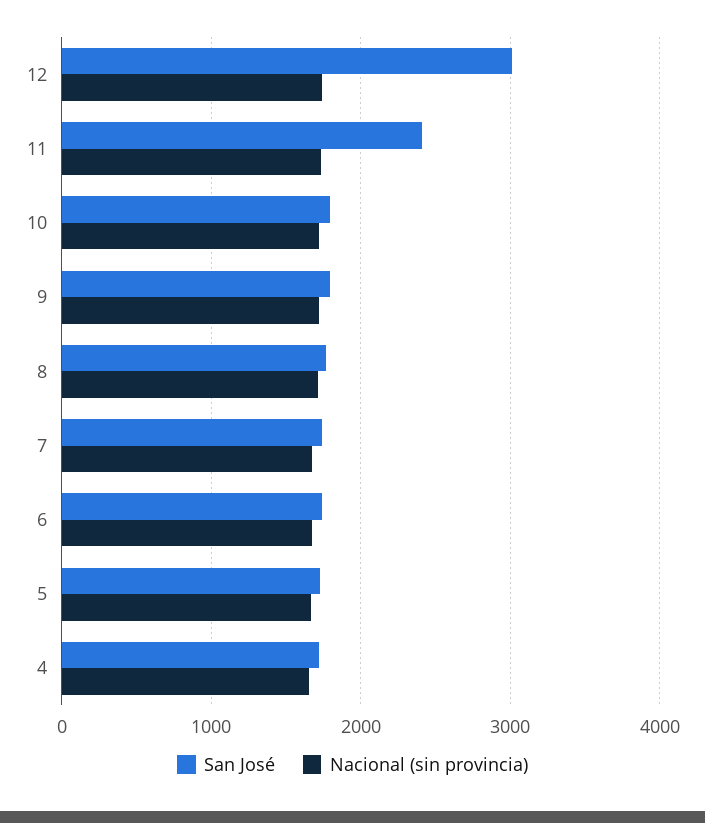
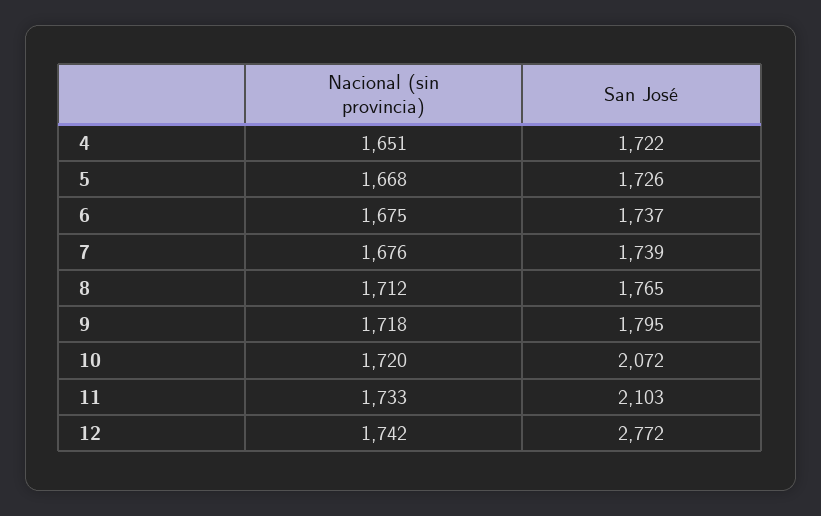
San José, 12: 3000 -> 2772
San José, 11: 2400 -> 2103
San José, 10: 1800 -> 2072

